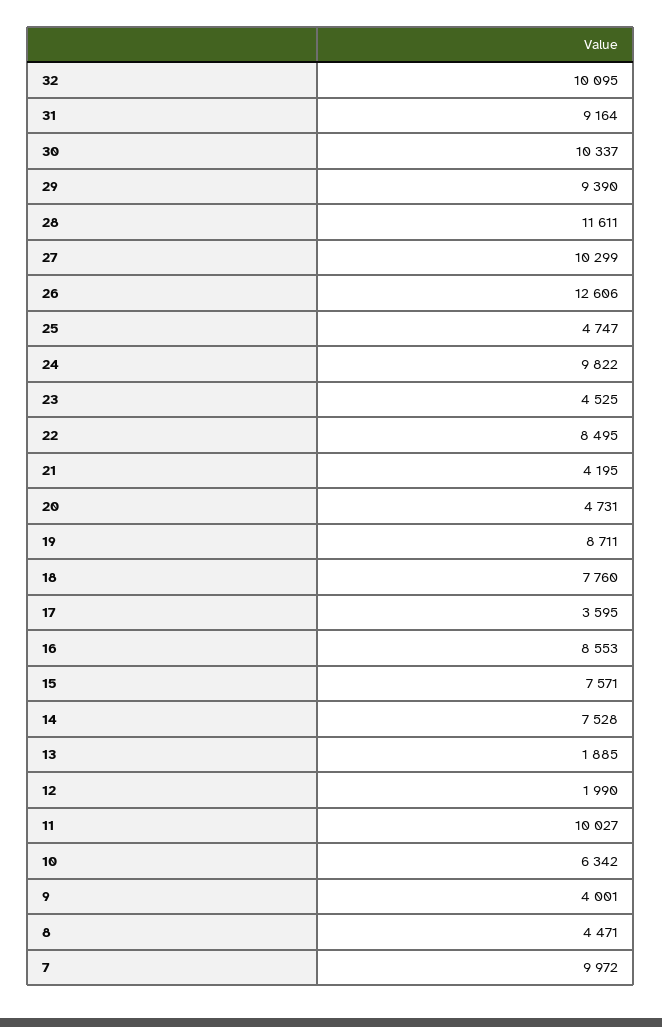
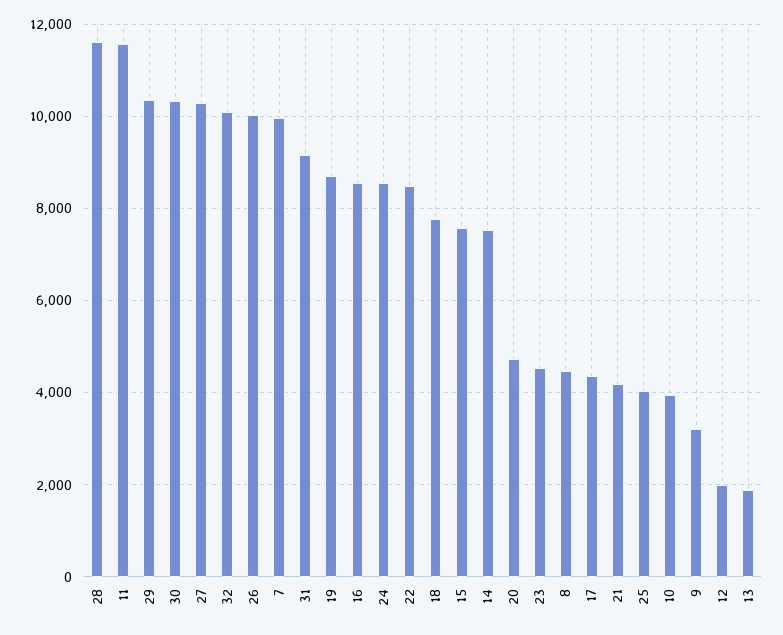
29: 9390 -> 10400
26: 12606 -> 10000
25: 4747 -> 4000
24: 9822 -> 8600
17: 3595 -> 4400
11: 10027 -> 11600
10: 6342 -> 4000
9: 4001 -> 3200

